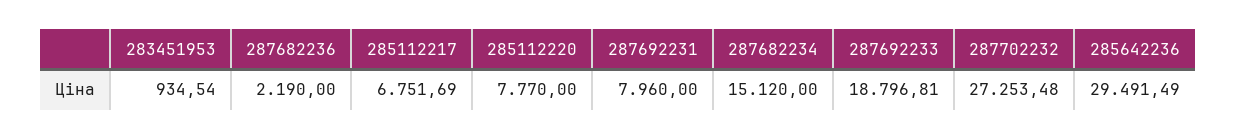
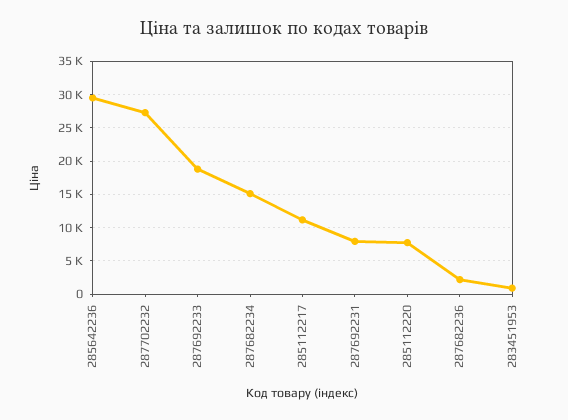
285112217: 6751.69 -> 11000

